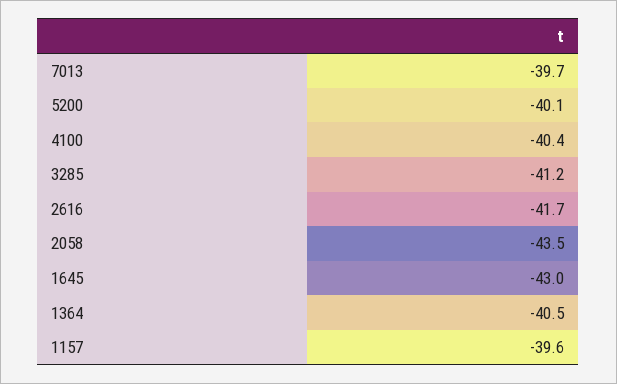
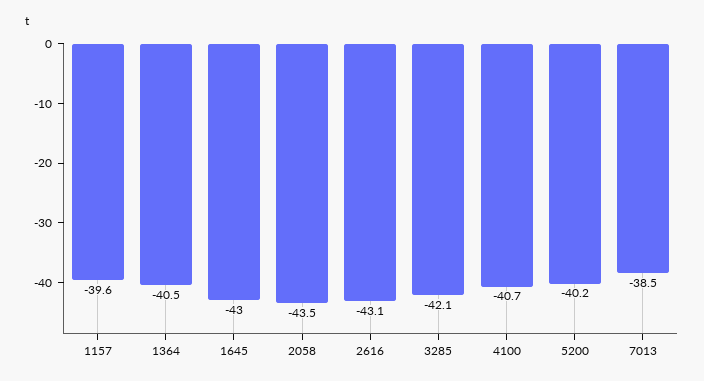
7013: -39.7 -> -38.5
5200: -40.1 -> -40.2
4100: -40.4 -> -40.7
3285: -41.2 -> -42.1
2616: -41.7 -> -43.1

